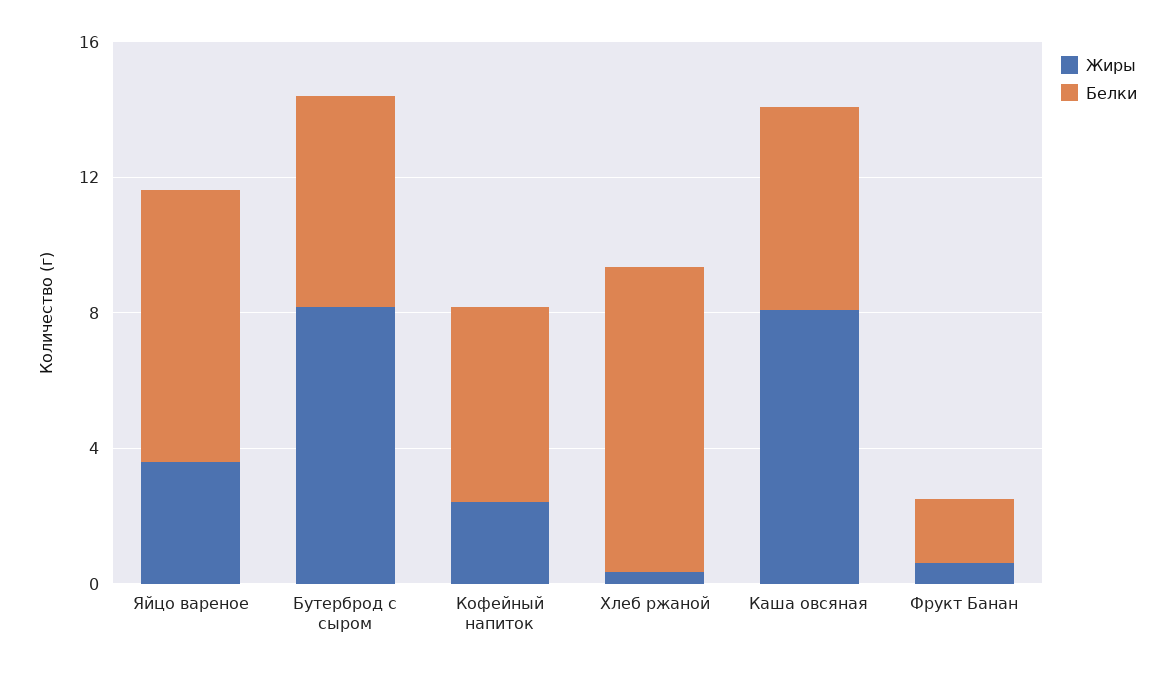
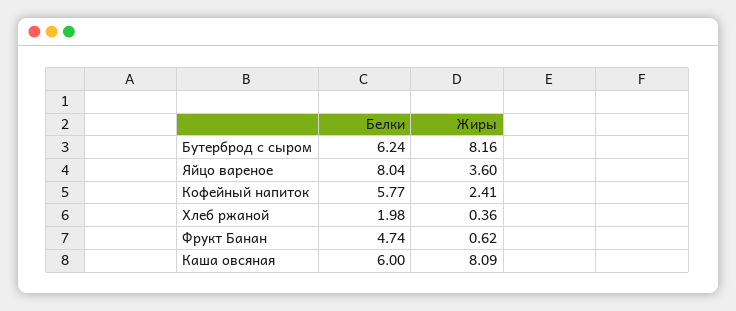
Белки, Хлеб ржаной: 9 -> 1.98
Белки, Фрукт Банан: 2 -> 4.74

